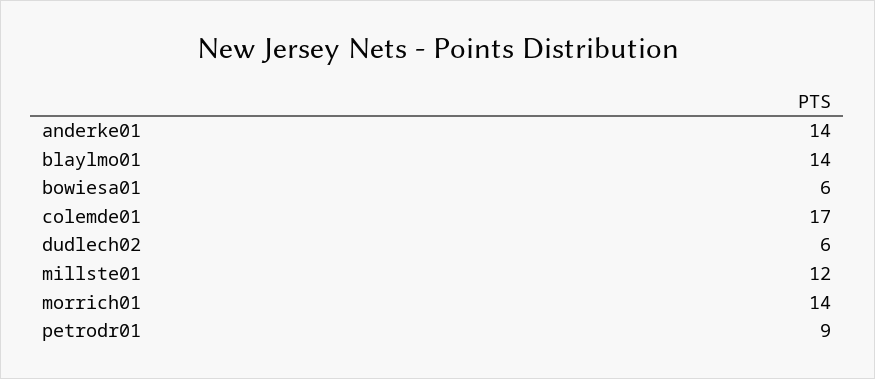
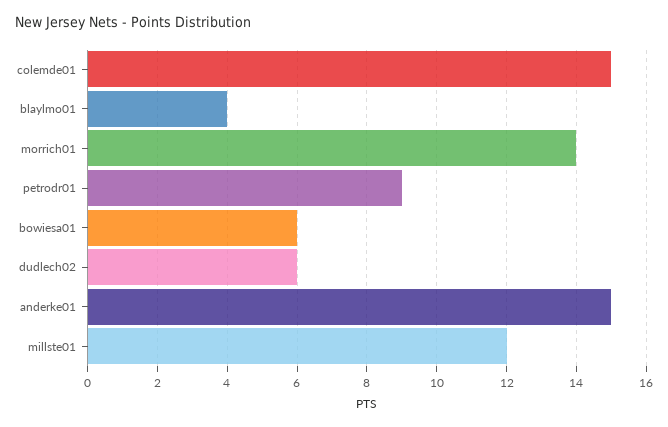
anderke01: 14 -> 15
blaylmo01: 14 -> 4
colemde01: 17 -> 15

